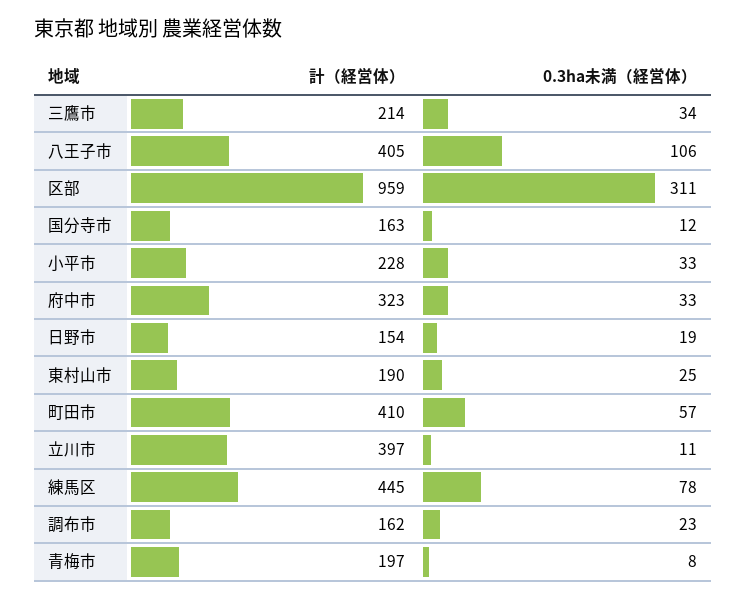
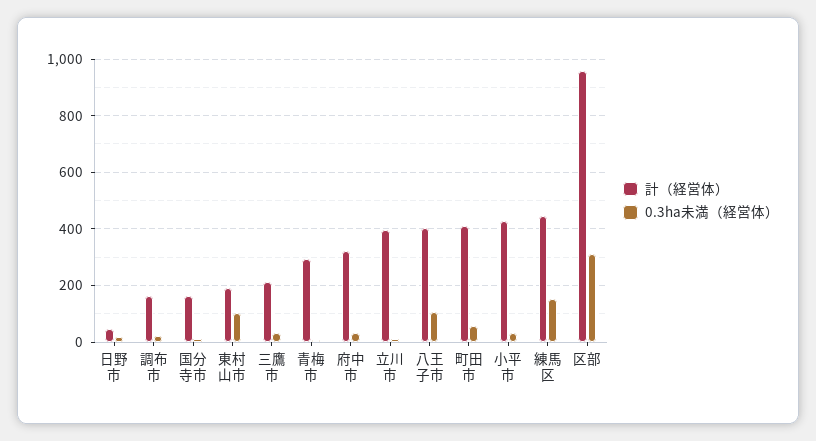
計（経営体）, 小平市: 228 -> 425
計（経営体）, 日野市: 154 -> 50
0.3ha未満（経営体）, 東村山市: 25 -> 100
0.3ha未満（経営体）, 練馬区: 78 -> 150
計（経営体）, 青梅市: 197 -> 300

